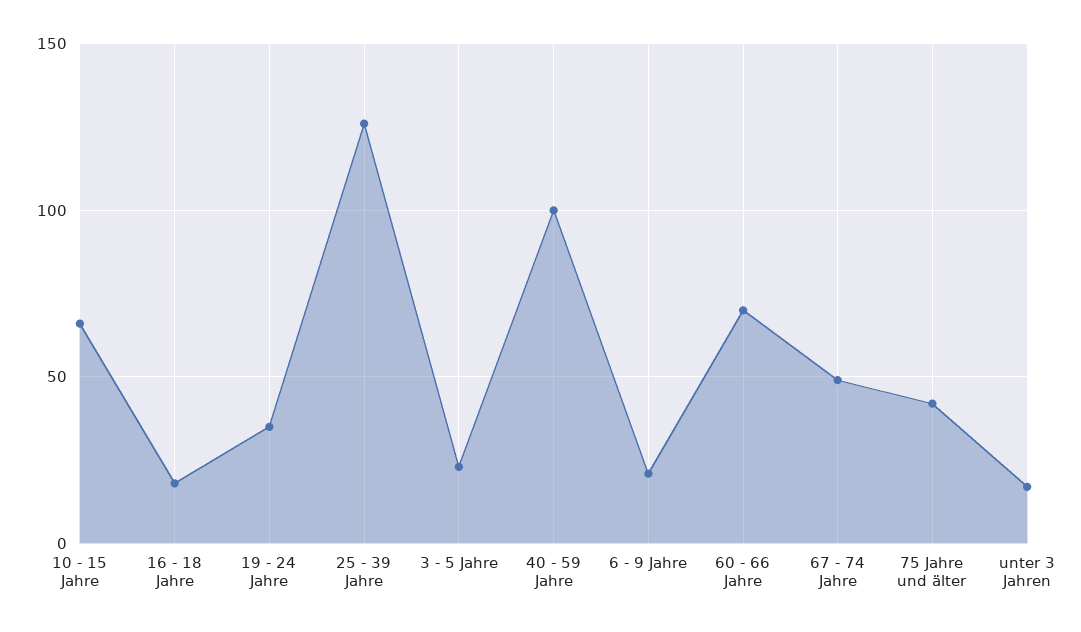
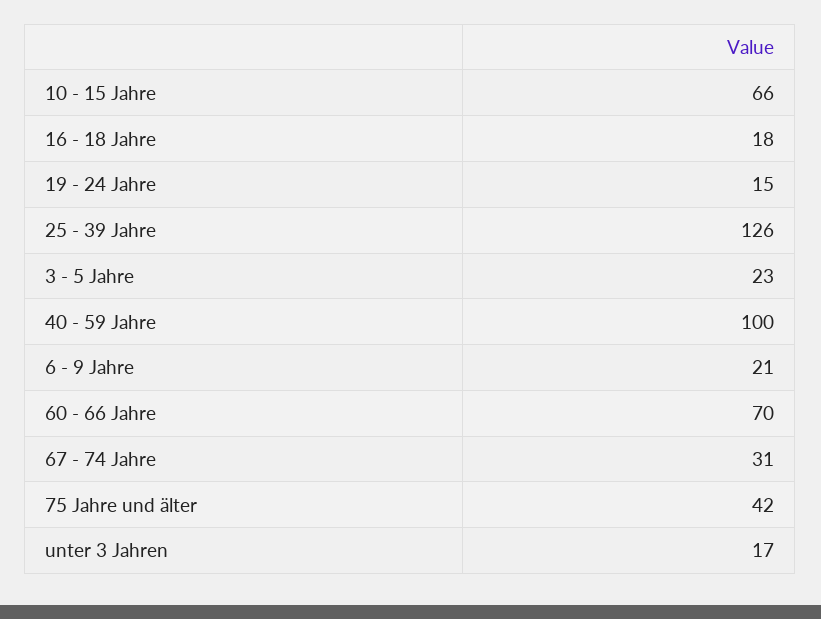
19 - 24 Jahre: 35 -> 15
67 - 74 Jahre: 50 -> 31

